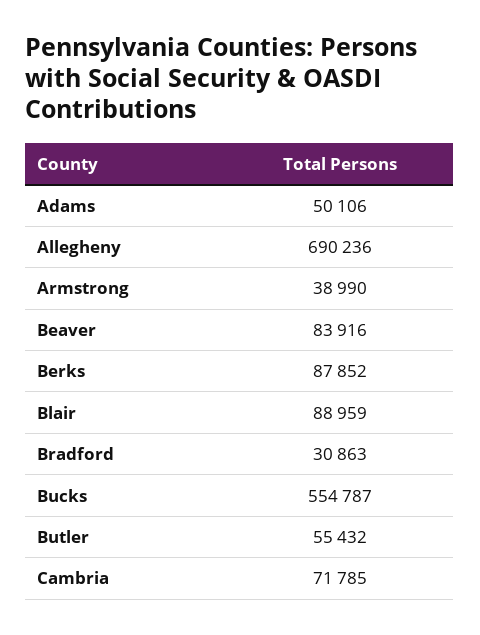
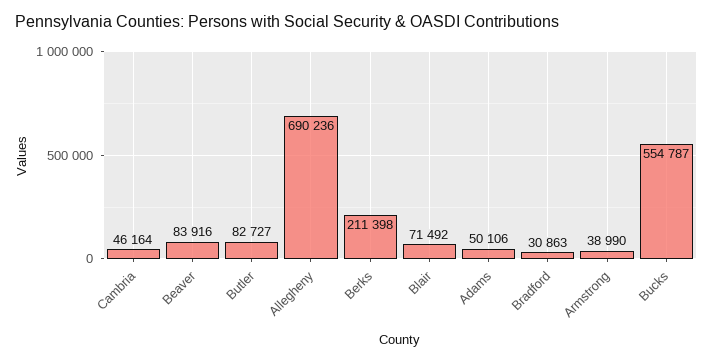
Berks: 87852 -> 211398
Blair: 88959 -> 71492
Butler: 55432 -> 82727
Cambria: 71785 -> 46164

